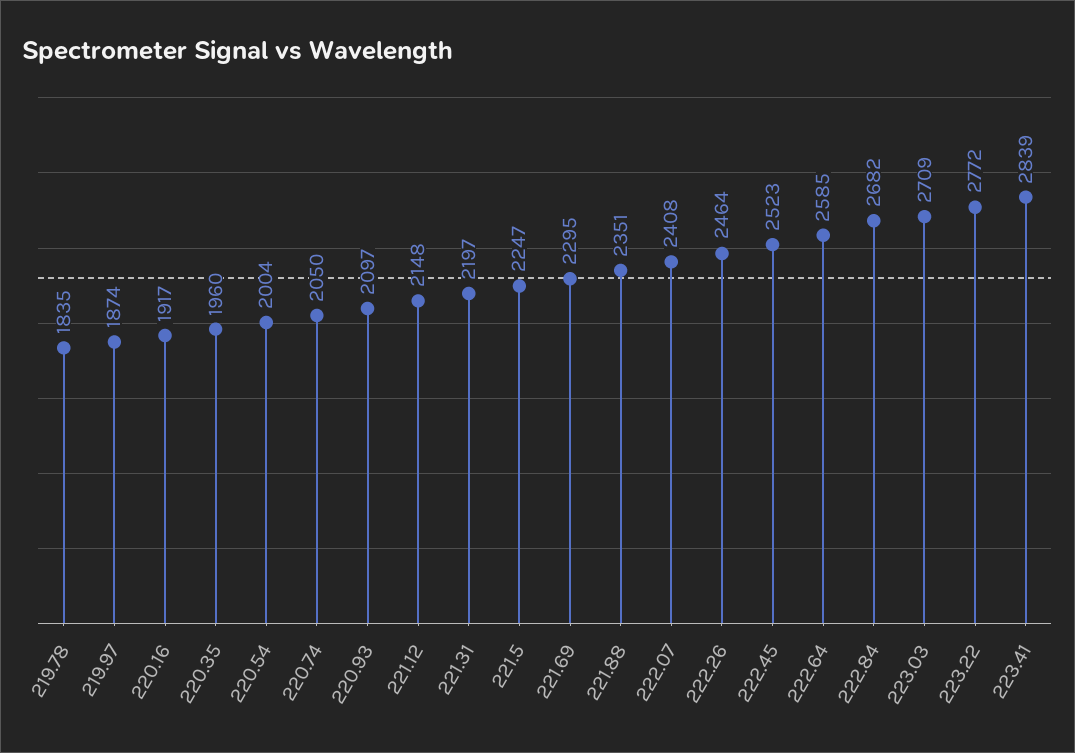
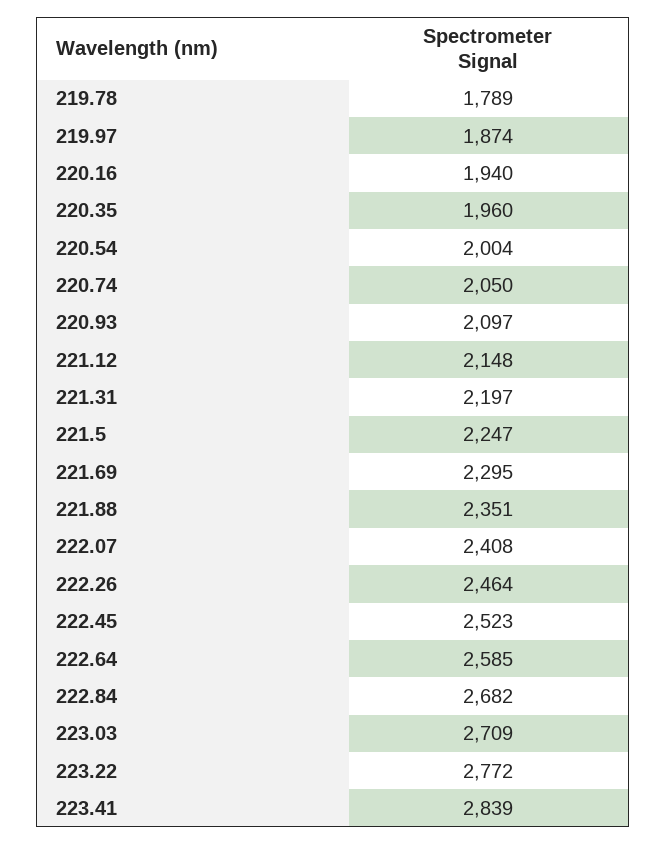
219.78: 1835 -> 1789
220.16: 1917 -> 1940

